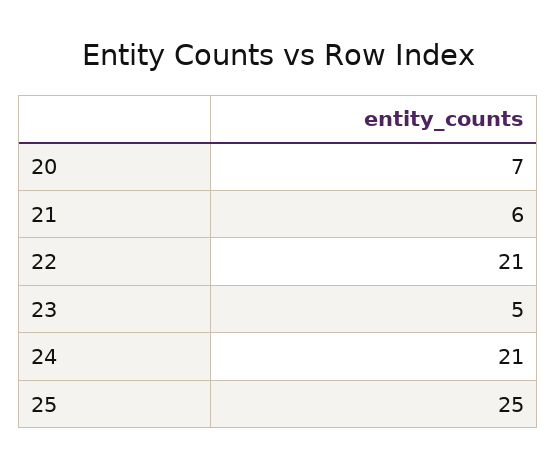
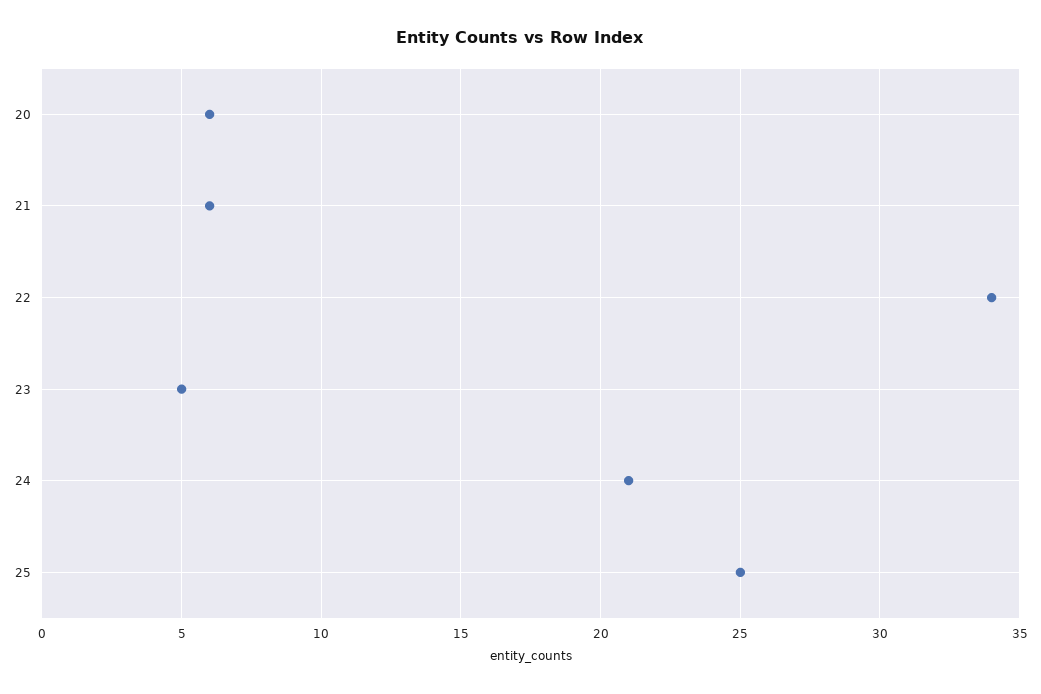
20: 7 -> 6
22: 21 -> 34

